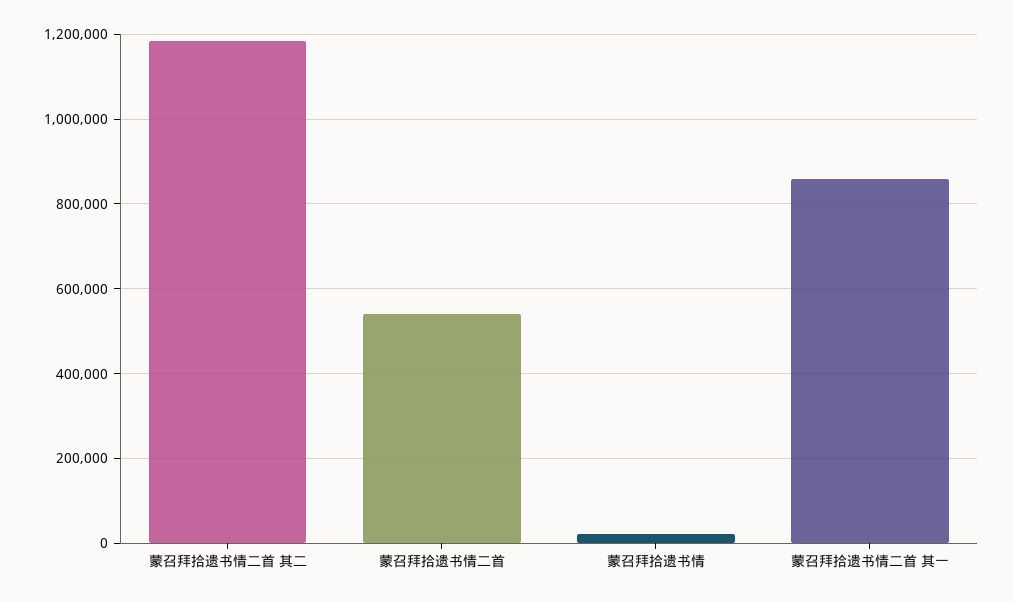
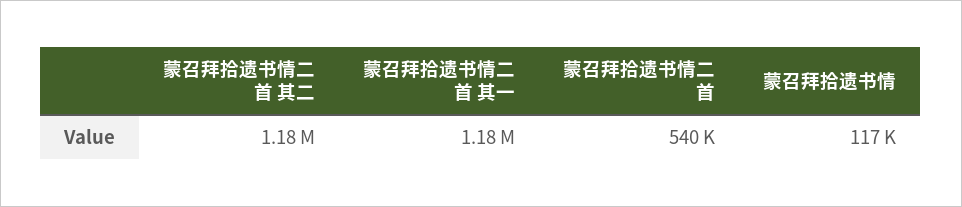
蒙召拜拾遗书情: 20000 -> 117000
蒙召拜拾遗书情二首 其一: 860000 -> 1180000

